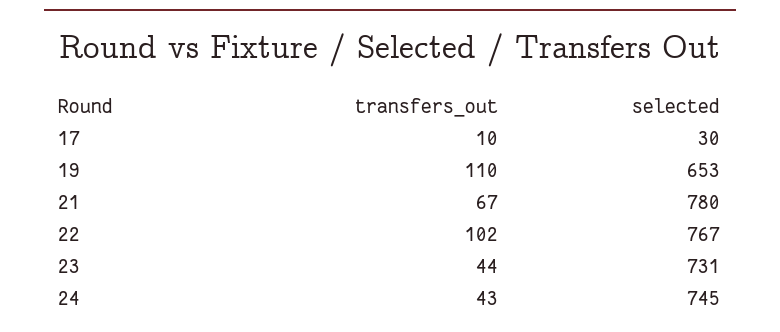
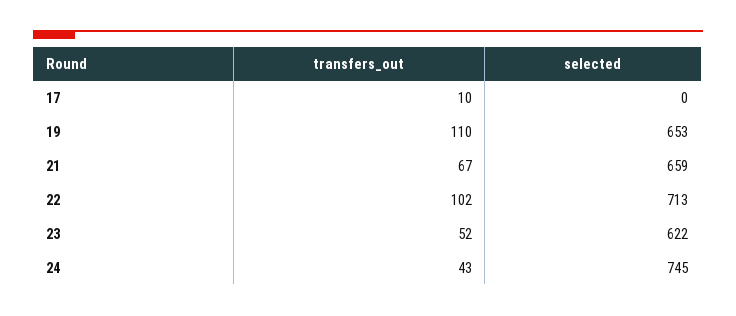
selected, 17: 30 -> 0
selected, 21: 780 -> 659
selected, 22: 767 -> 713
transfers_out, 23: 44 -> 52
selected, 23: 731 -> 622

